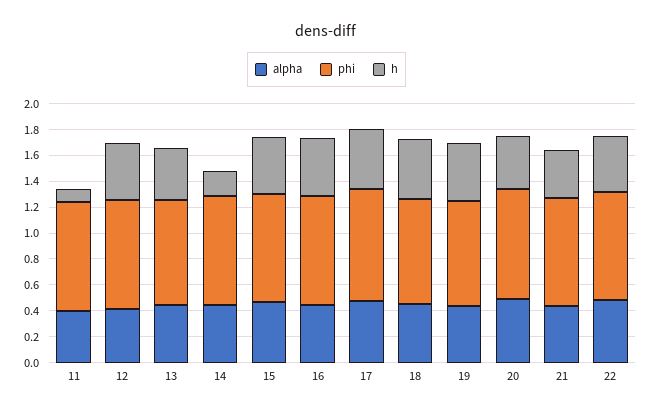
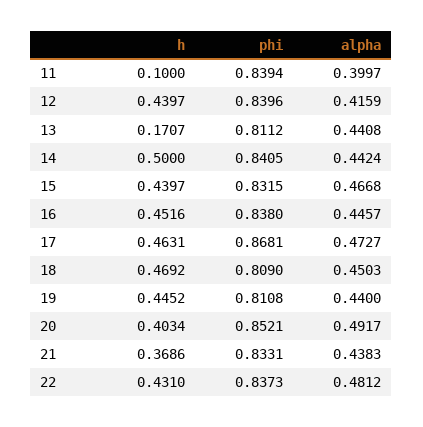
h, 13: 0.4 -> 0.1707
h, 14: 0.2 -> 0.5

